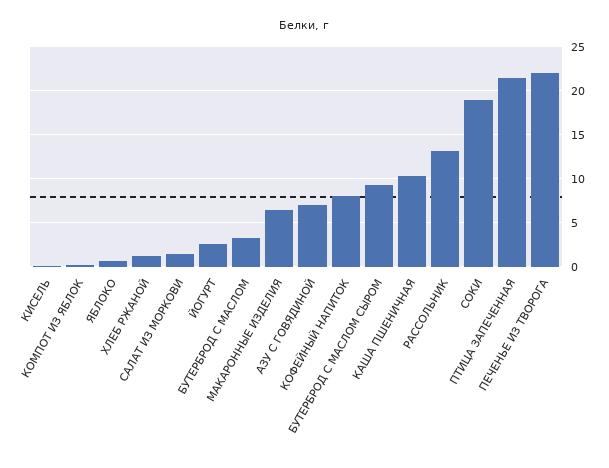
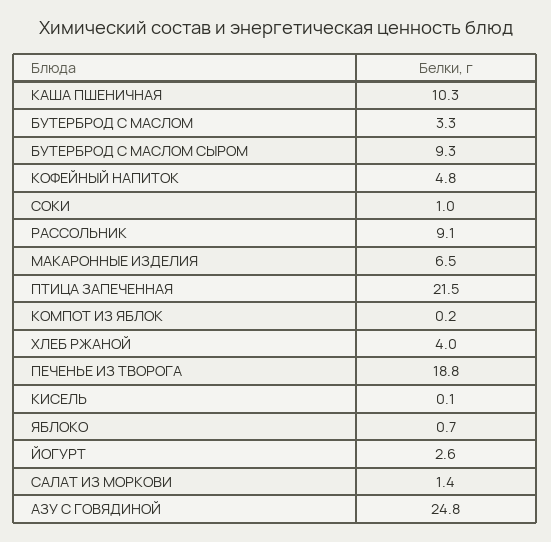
ХЛЕБ РЖАНОЙ: 1 -> 4
АЗУ С ГОВЯДИНОЙ: 7 -> 24.8
КОФЕЙНЫЙ НАПИТОК: 8 -> 4.8
РАССОЛЬНИК: 13 -> 9.1
СОКИ: 19 -> 1
ПЕЧЕНЬЕ ИЗ ТВОРОГА: 22 -> 18.8

